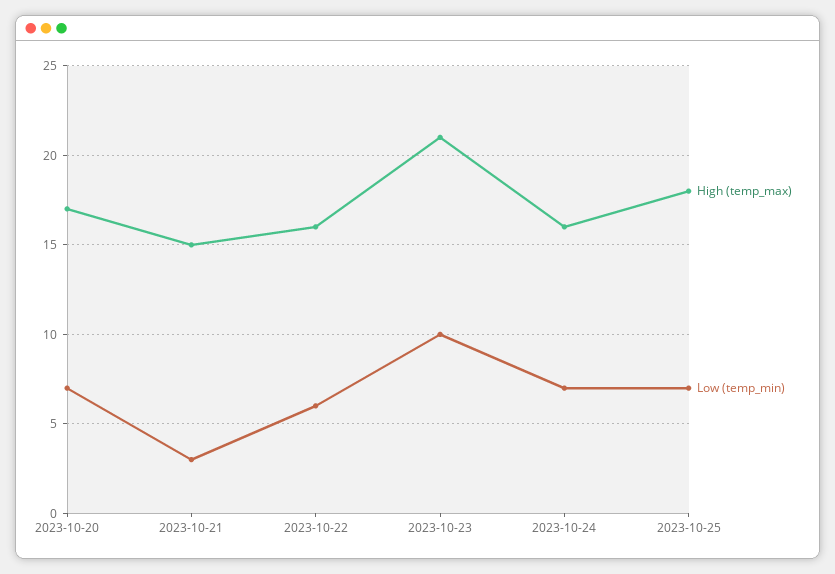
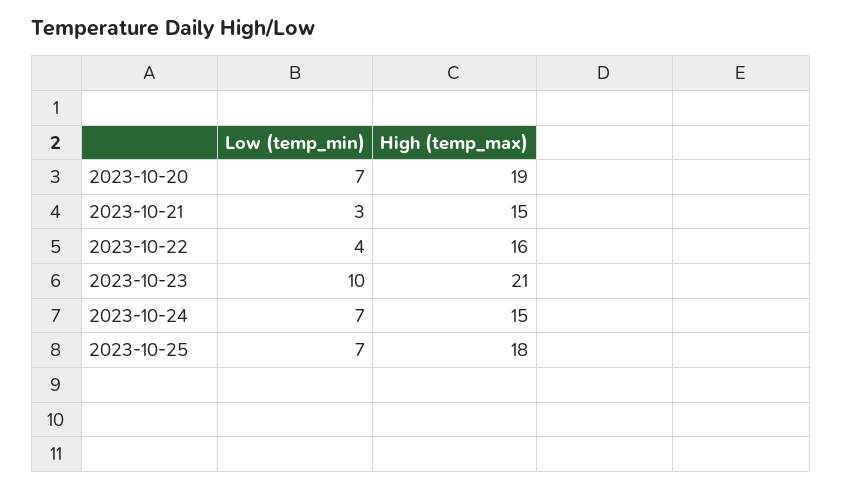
High (temp_max), 2023-10-20: 17 -> 19
Low (temp_min), 2023-10-22: 6 -> 4
High (temp_max), 2023-10-24: 16 -> 15

